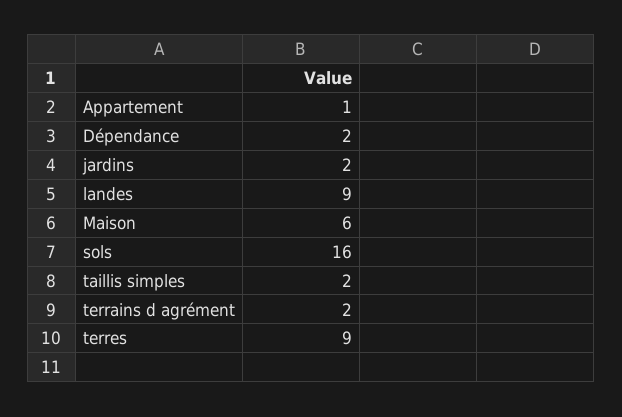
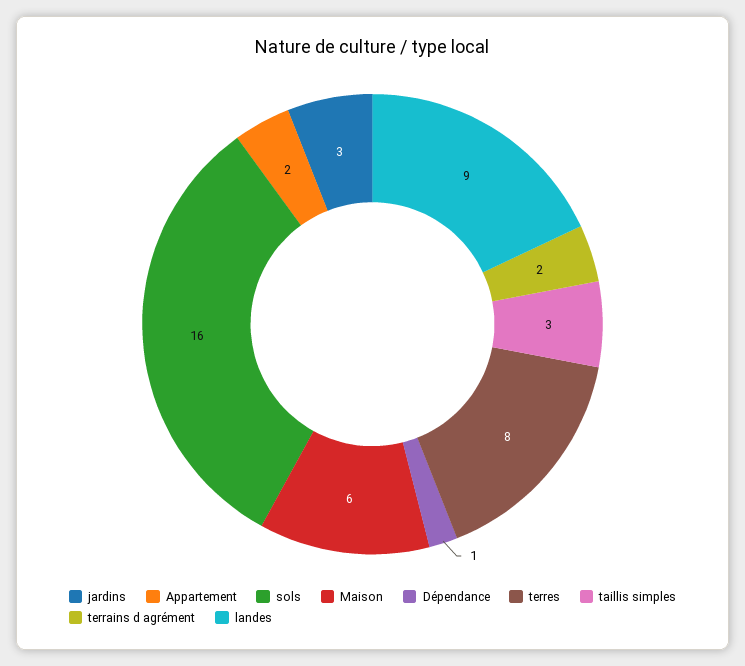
Appartement: 1 -> 2
Dépendance: 2 -> 1
jardins: 2 -> 3
taillis simples: 2 -> 3
terres: 9 -> 8

